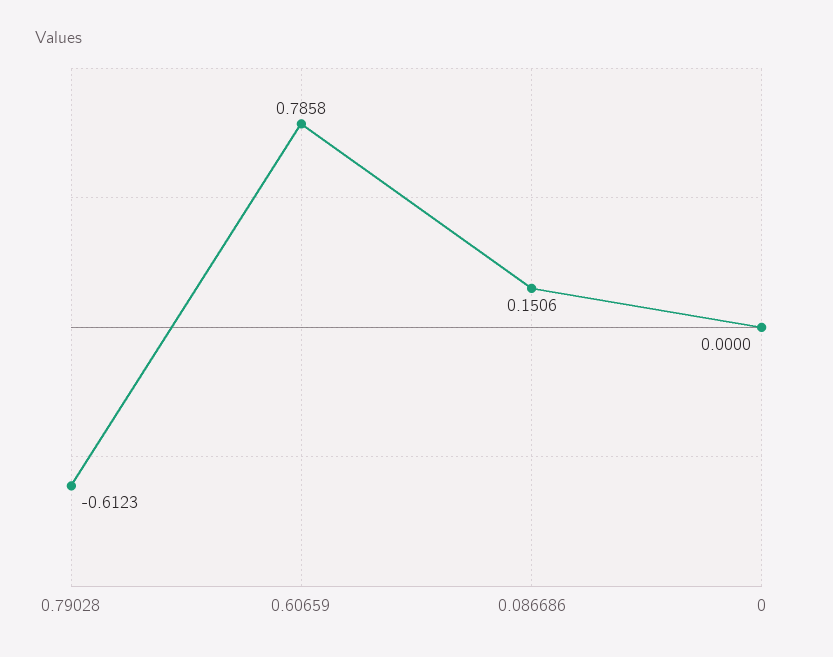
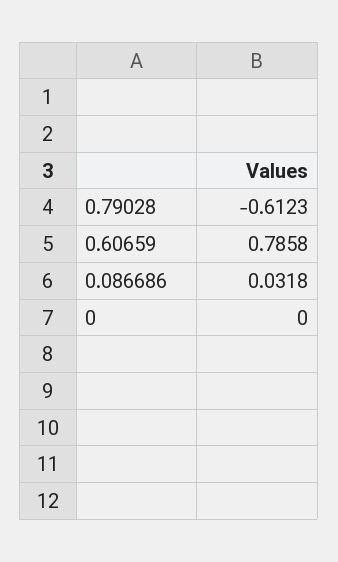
0.086686: 0.1506 -> 0.0318

